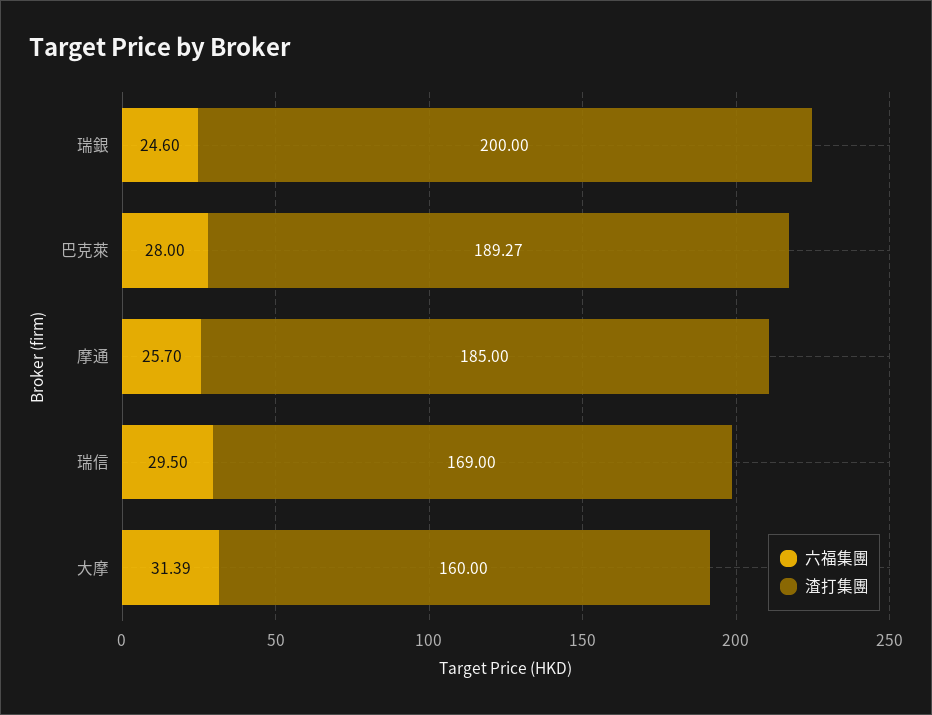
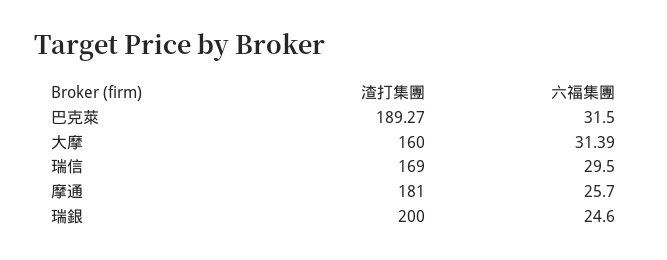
六福集團, 巴克萊: 28 -> 31.5
渣打集團, 摩通: 185 -> 181

